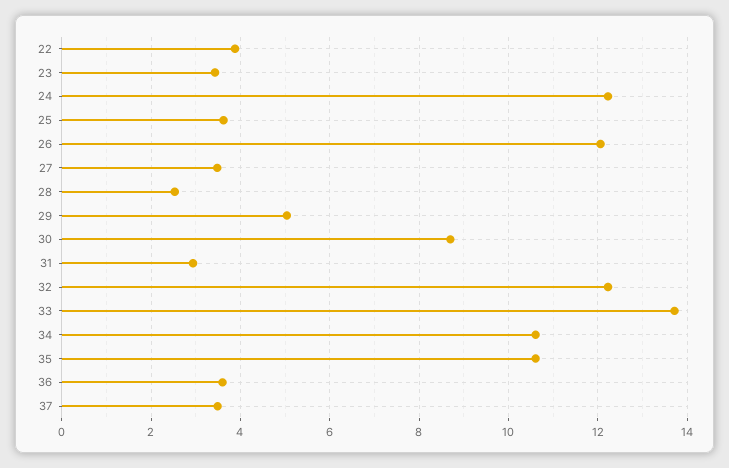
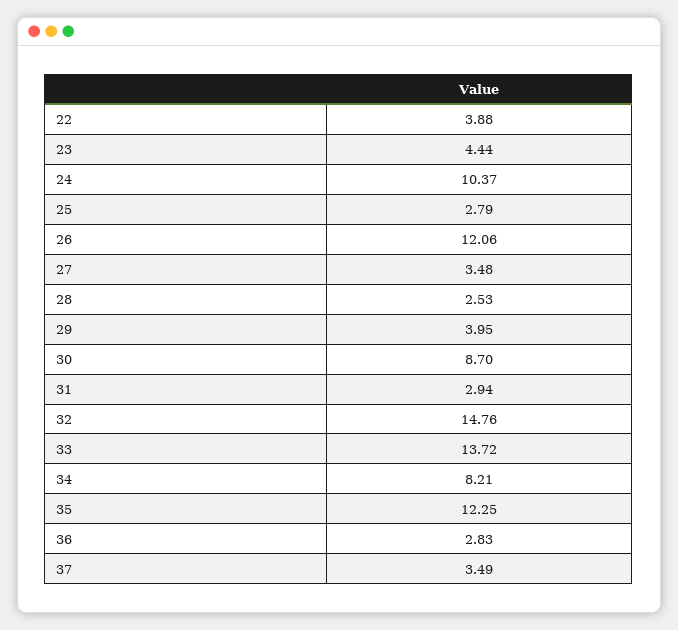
23: 3.4 -> 4.44
24: 12.2 -> 10.37
25: 3.6 -> 2.79
29: 5 -> 3.95
32: 12.2 -> 14.76
34: 10.6 -> 8.21
35: 10.6 -> 12.25
36: 3.6 -> 2.83

